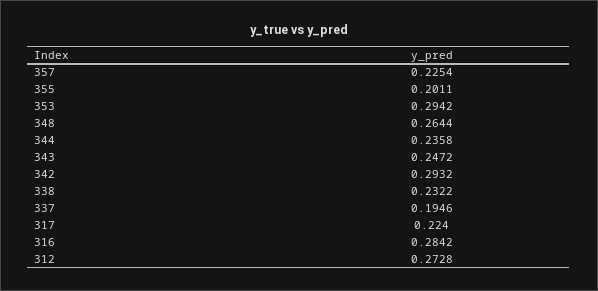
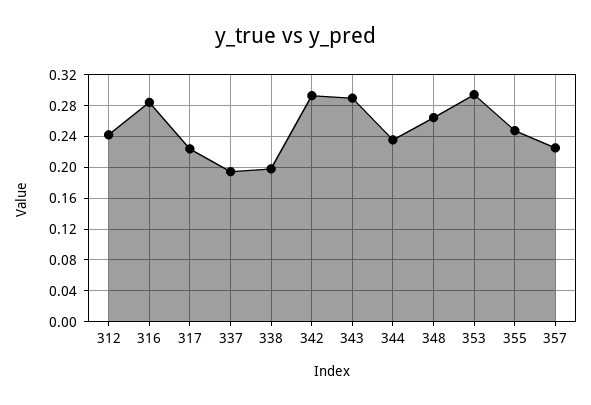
355: 0.2011 -> 0.25
343: 0.2472 -> 0.29
338: 0.2322 -> 0.2
312: 0.2728 -> 0.24

